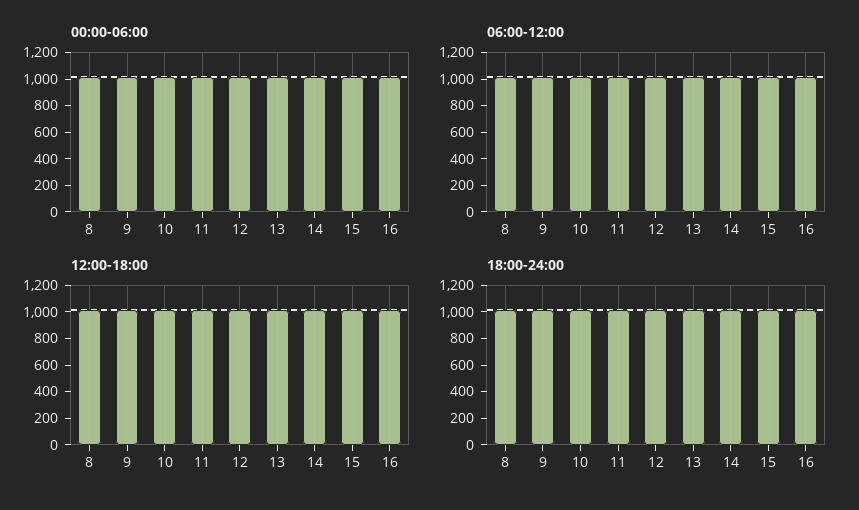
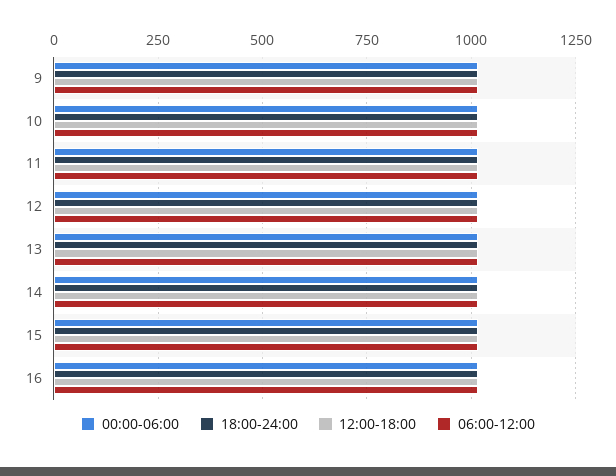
00:00-06:00, 8: 1000 -> none
06:00-12:00, 8: 1000 -> none
12:00-18:00, 8: 1000 -> none
18:00-24:00, 8: 1000 -> none

